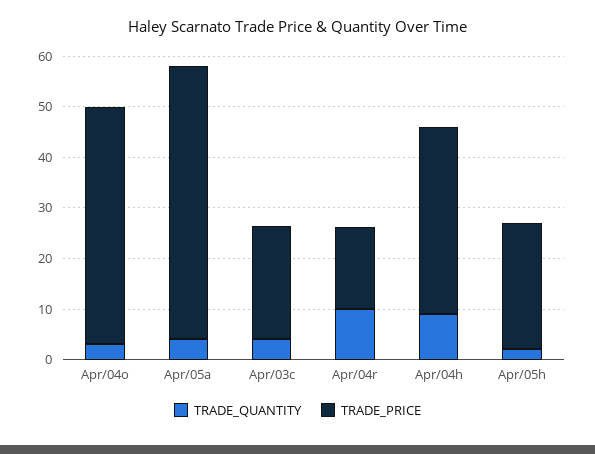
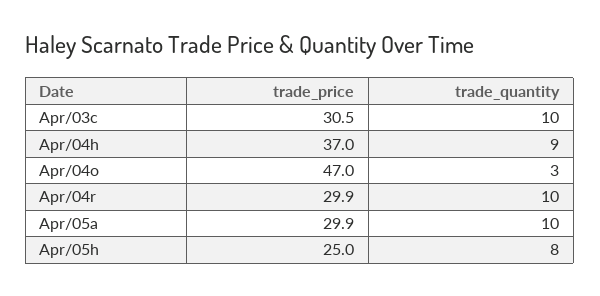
TRADE_QUANTITY, Apr/05a: 4 -> 10
TRADE_PRICE, Apr/05a: 54 -> 29.9
TRADE_QUANTITY, Apr/03c: 4 -> 10
TRADE_PRICE, Apr/03c: 22 -> 30.5
TRADE_PRICE, Apr/04r: 16 -> 29.9
TRADE_QUANTITY, Apr/05h: 2 -> 8

